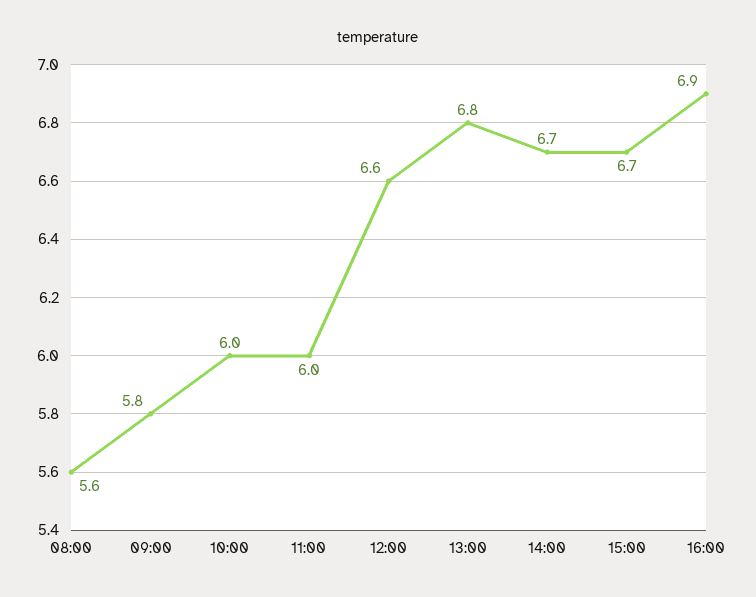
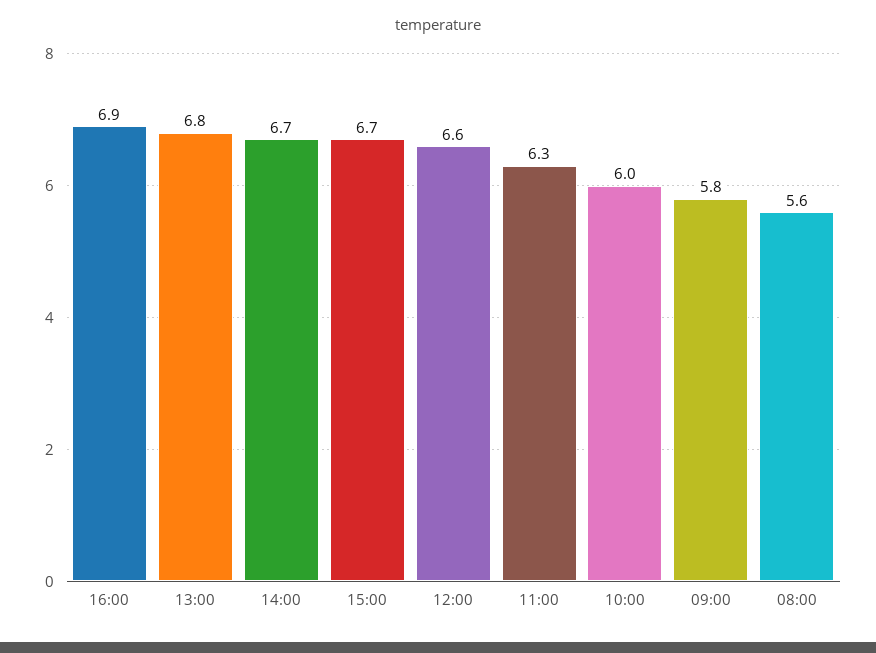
11:00: 6 -> 6.3

